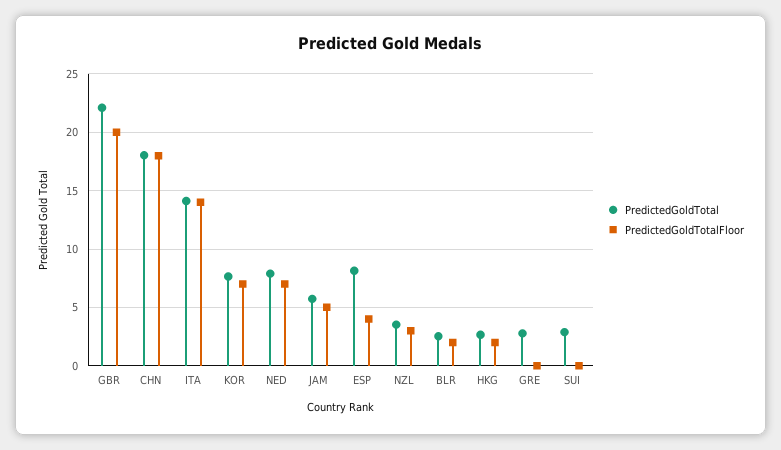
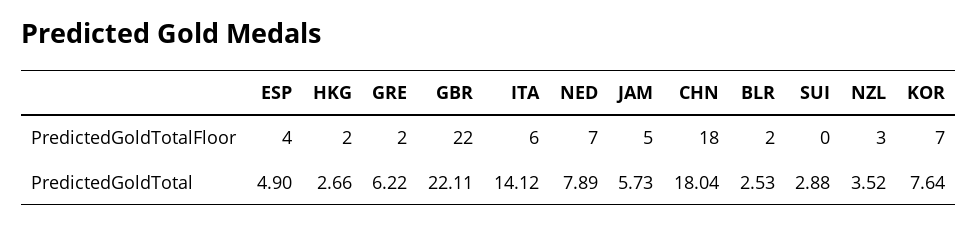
PredictedGoldTotalFloor, GBR: 20 -> 22
PredictedGoldTotalFloor, ITA: 14 -> 6
PredictedGoldTotal, ESP: 8 -> 4.9
PredictedGoldTotal, GRE: 3 -> 6.22
PredictedGoldTotalFloor, GRE: 0 -> 2

